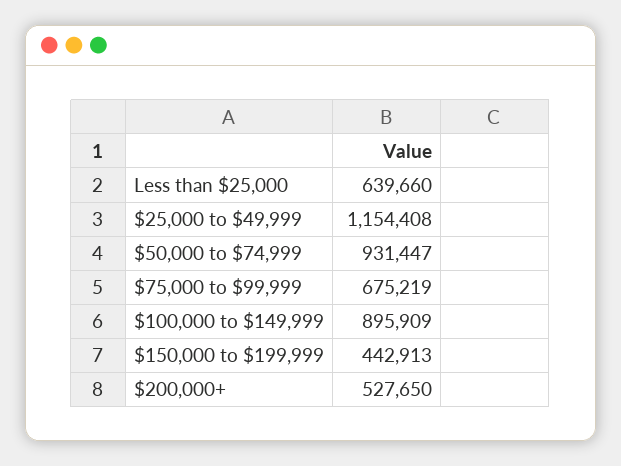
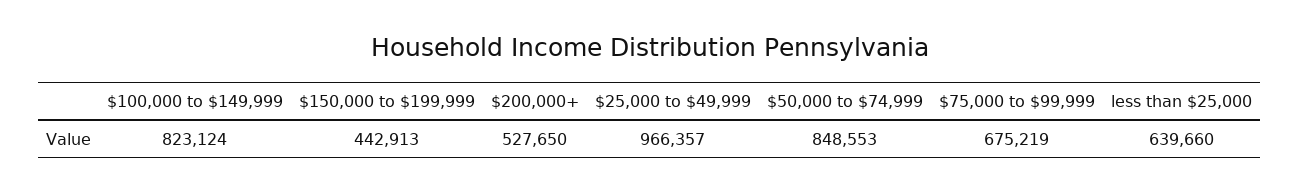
$25,000 to $49,999: 1154408 -> 966357
$50,000 to $74,999: 931447 -> 848553
$100,000 to $149,999: 895909 -> 823124

